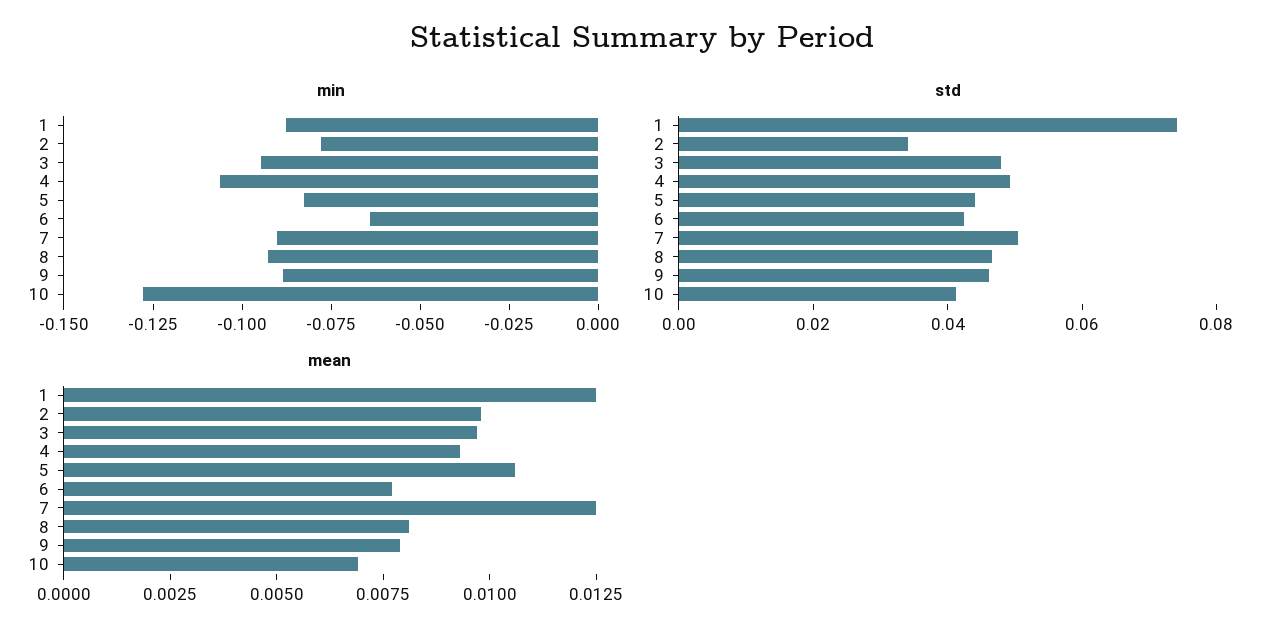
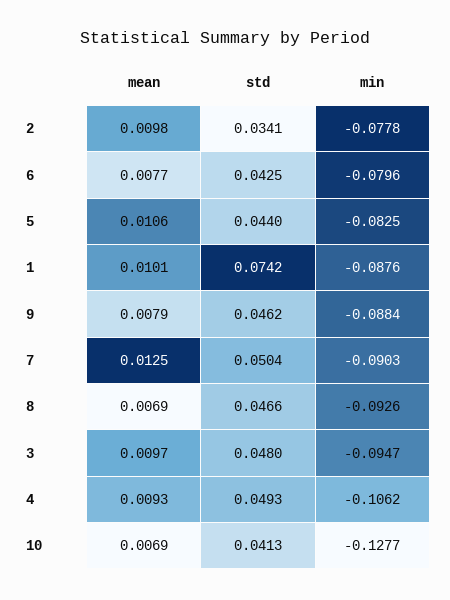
min, 6: -0.065 -> -0.0796
mean, 1: 0.0125 -> 0.0101
mean, 8: 0.008 -> 0.0069

